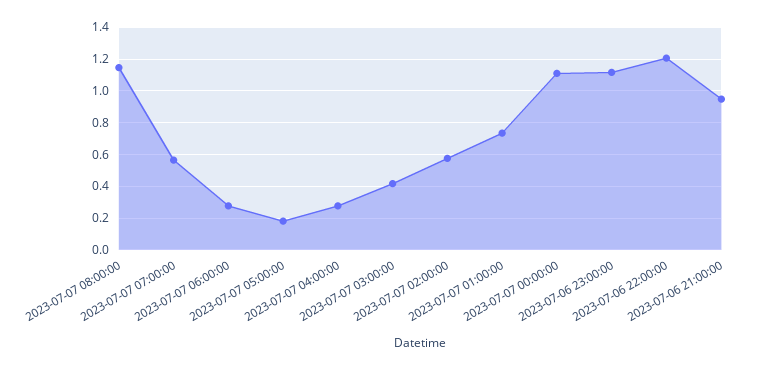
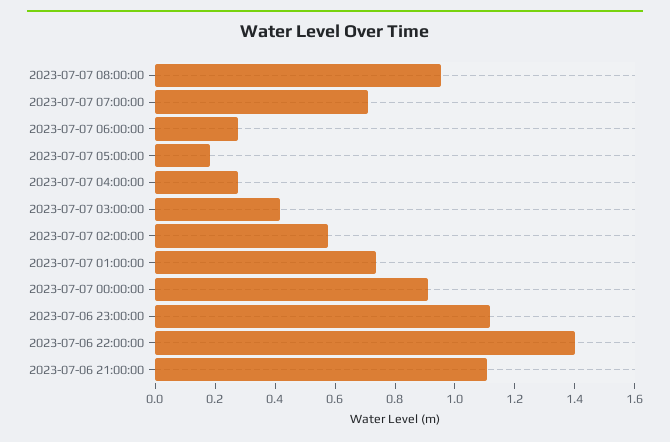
2023-07-07 08:00:00: 1.15 -> 0.95
2023-07-07 07:00:00: 0.55 -> 0.7
2023-07-07 00:00:00: 1.1 -> 0.9
2023-07-06 22:00:00: 1.2 -> 1.4
2023-07-06 21:00:00: 0.95 -> 1.1

